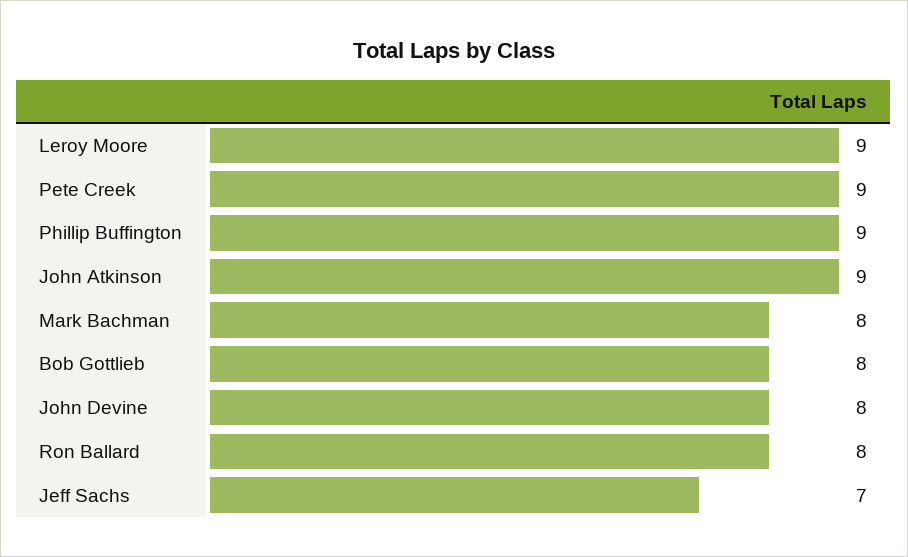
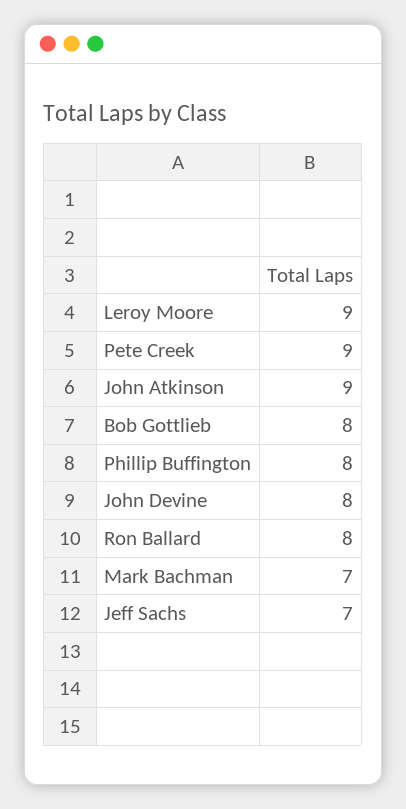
Phillip Buffington: 9 -> 8
Mark Bachman: 8 -> 7

